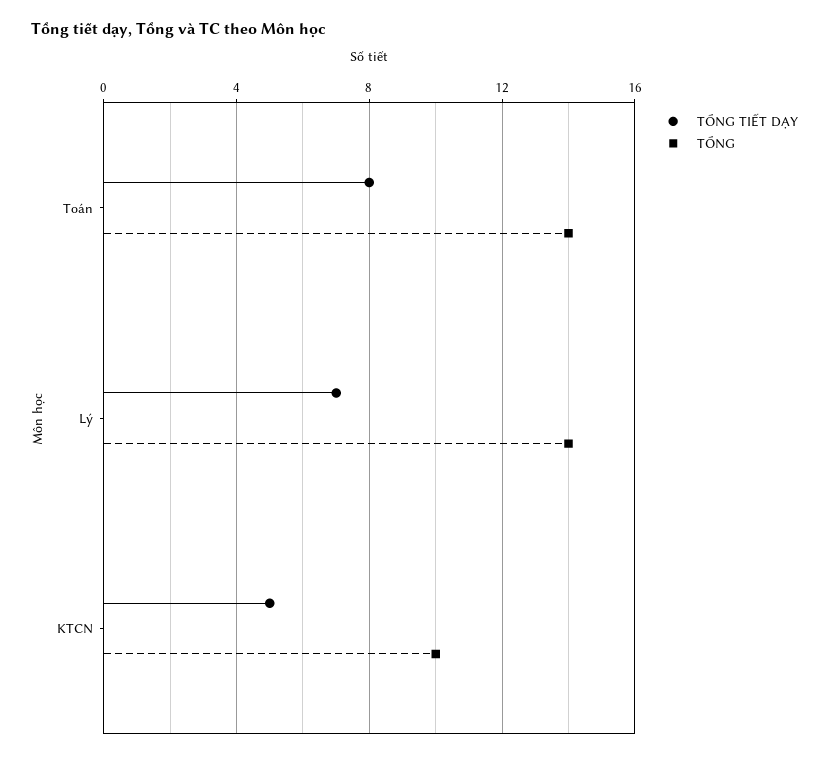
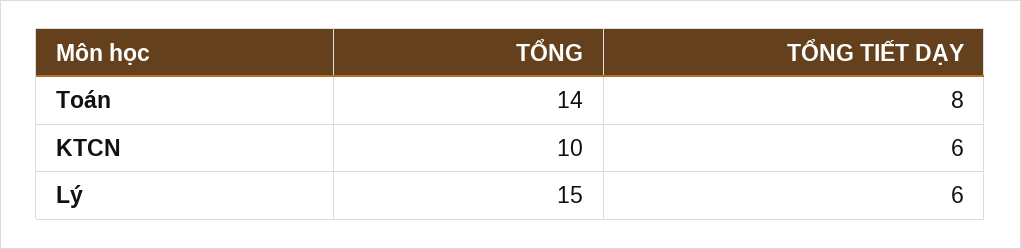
TỔNG TIẾT DẠY, Lý: 7 -> 6
TỔNG, Lý: 14 -> 15
TỔNG TIẾT DẠY, KTCN: 5 -> 6

